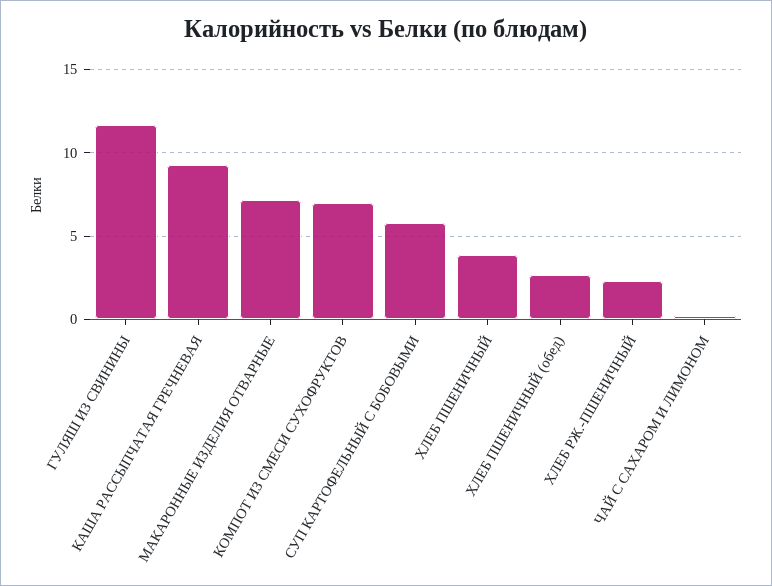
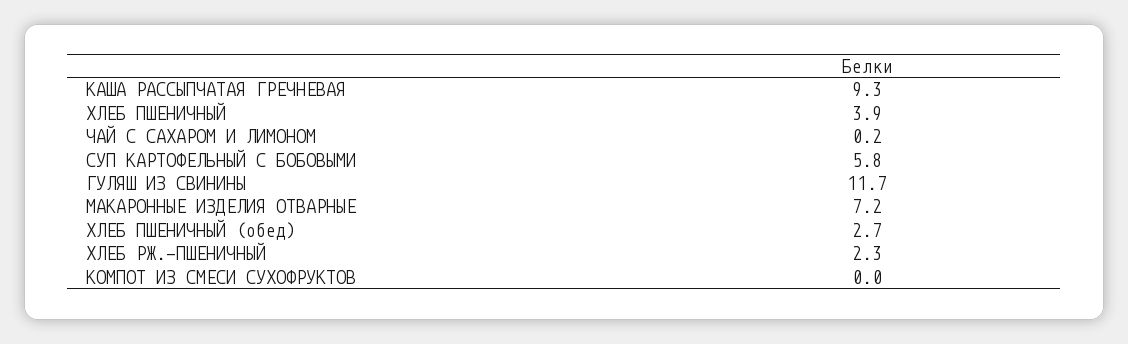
КОМПОТ ИЗ СМЕСИ СУХОФРУКТОВ: 7 -> 0

